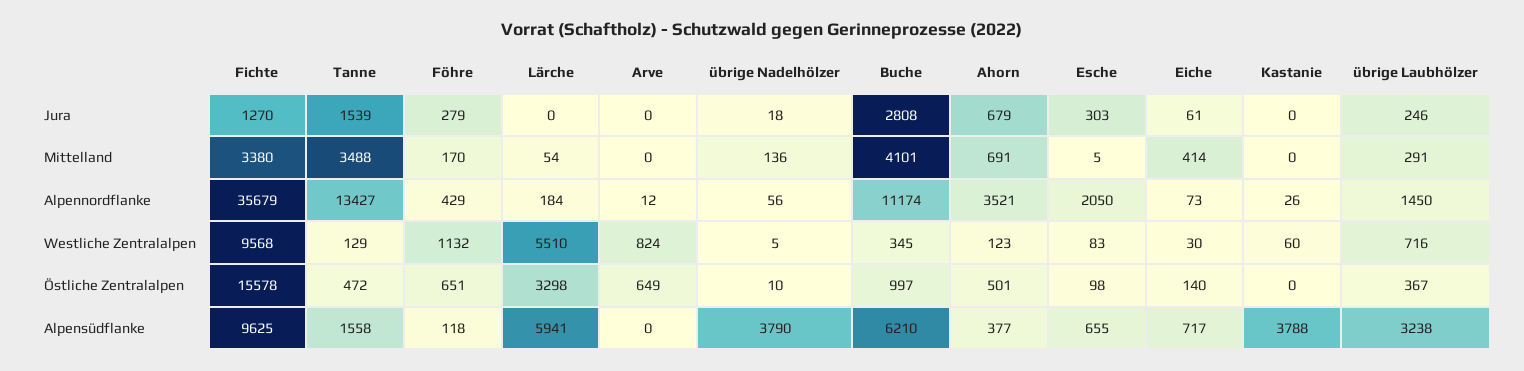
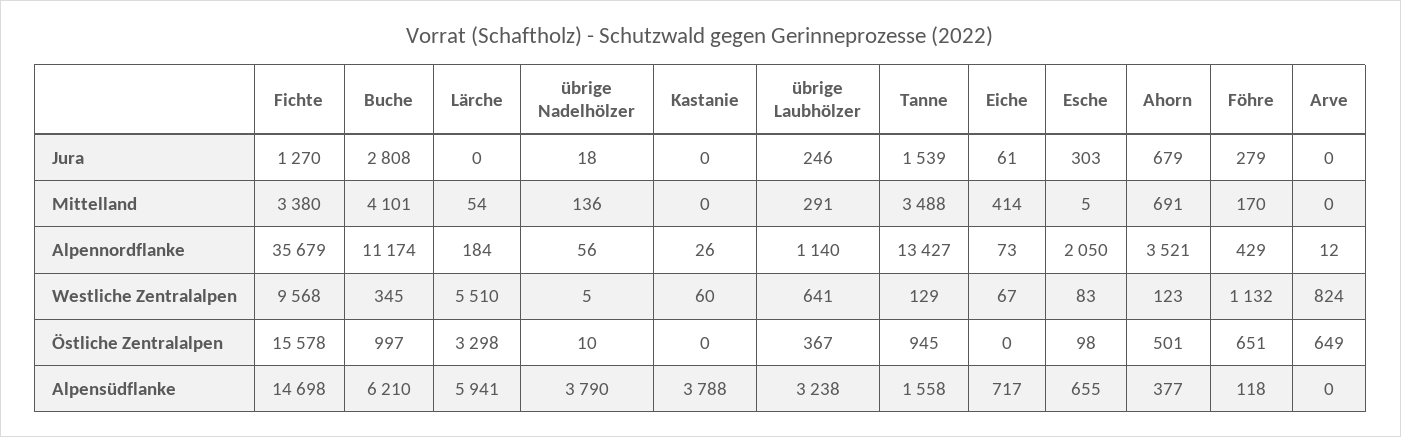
übrige Laubhölzer, Alpennordflanke: 1450 -> 1140
Eiche, Westliche Zentralalpen: 30 -> 67
übrige Laubhölzer, Westliche Zentralalpen: 716 -> 641
Tanne, Östliche Zentralalpen: 472 -> 945
Eiche, Östliche Zentralalpen: 140 -> 0
Fichte, Alpensüdflanke: 9625 -> 14698

